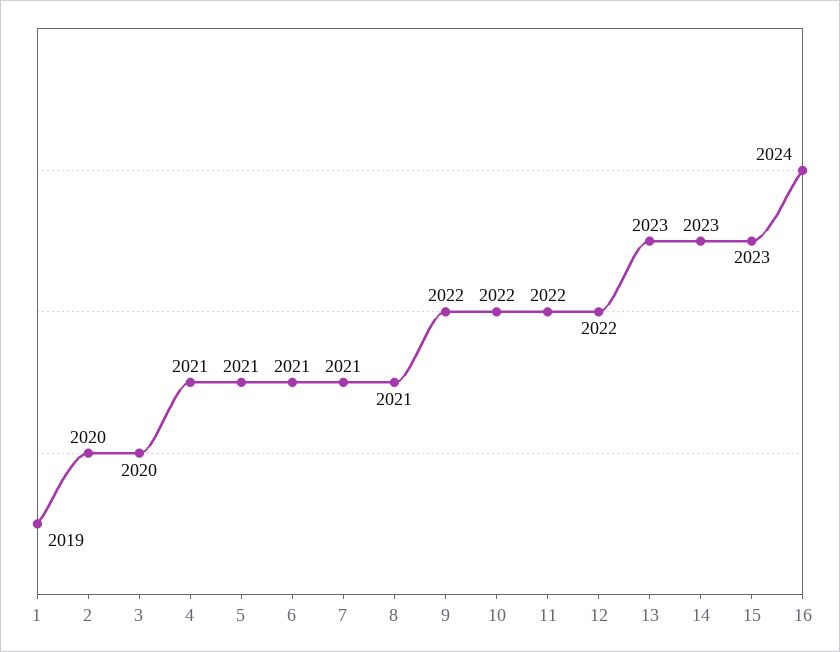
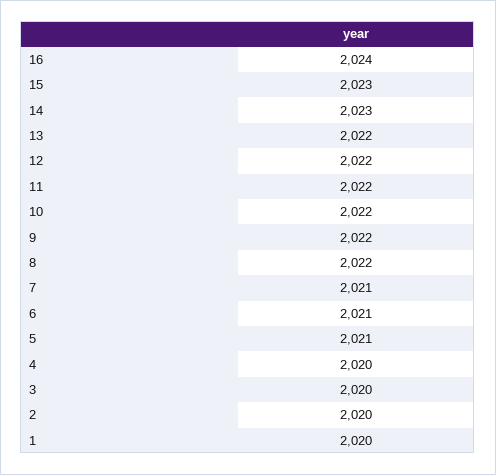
1: 2019 -> 2020
4: 2021 -> 2020
8: 2021 -> 2022
13: 2023 -> 2022

